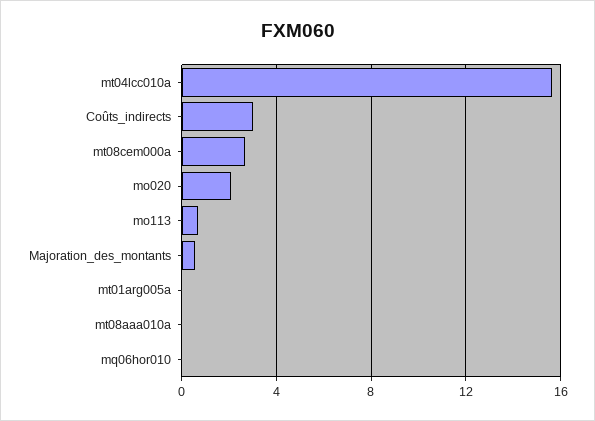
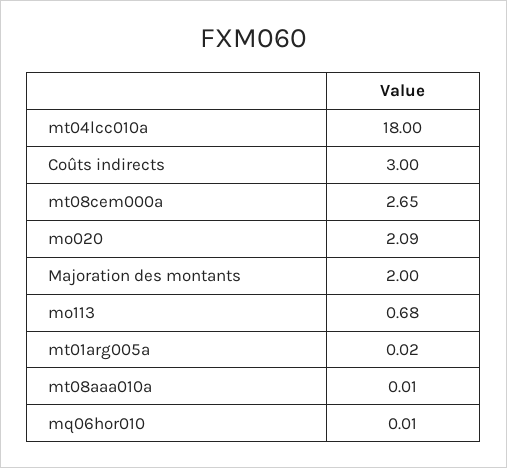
mt04lcc010a: 15.5 -> 18
Majoration_des_montants: 0.5 -> 2

